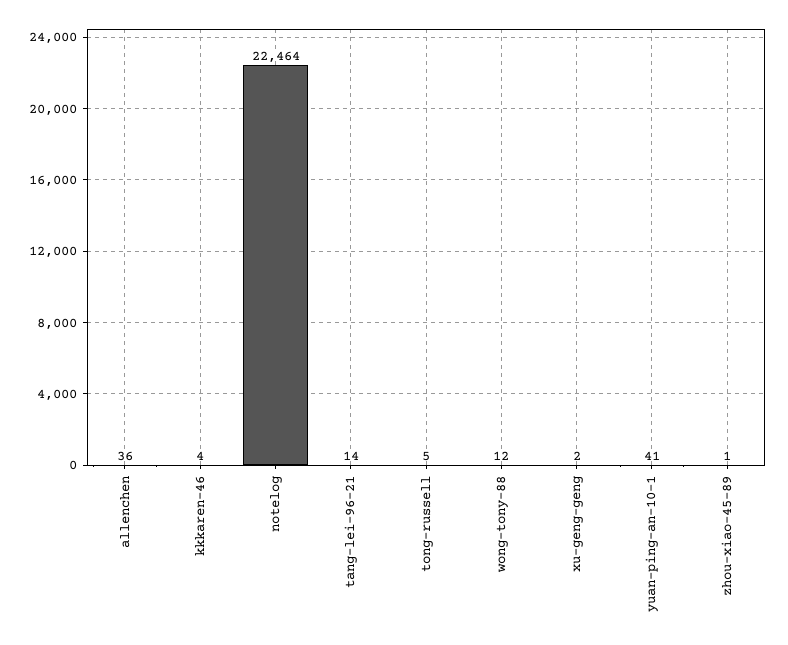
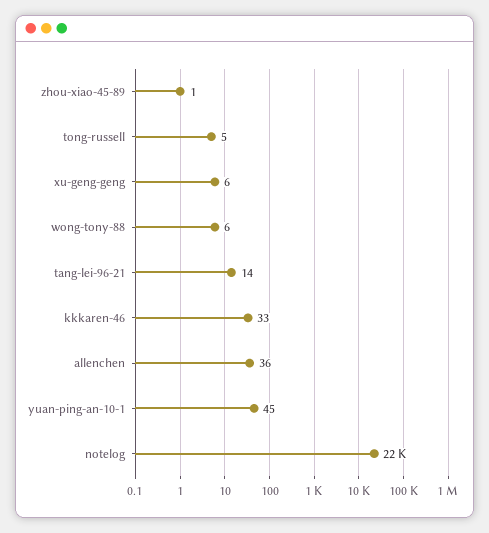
kkkaren-46: 4 -> 33
wong-tony-88: 12 -> 6
xu-geng-geng: 2 -> 6
yuan-ping-an-10-1: 41 -> 45

